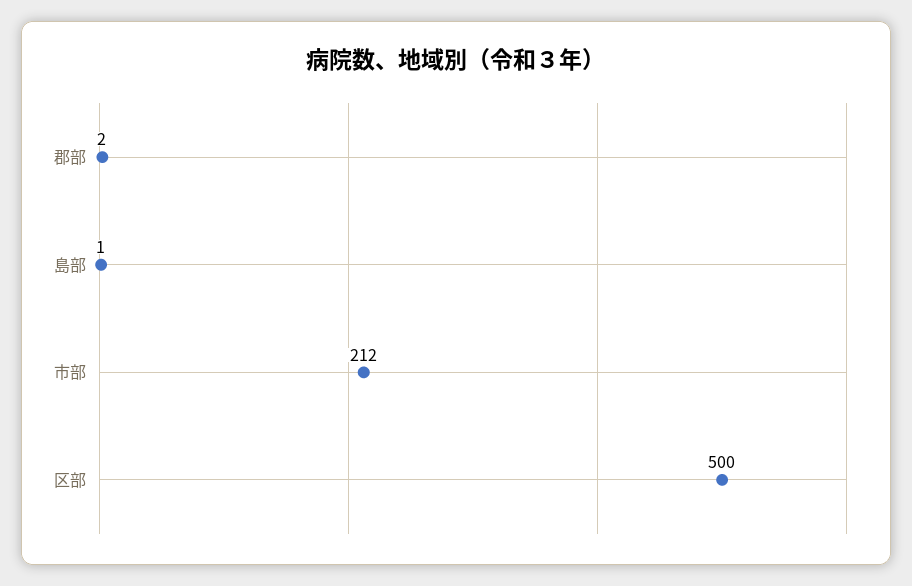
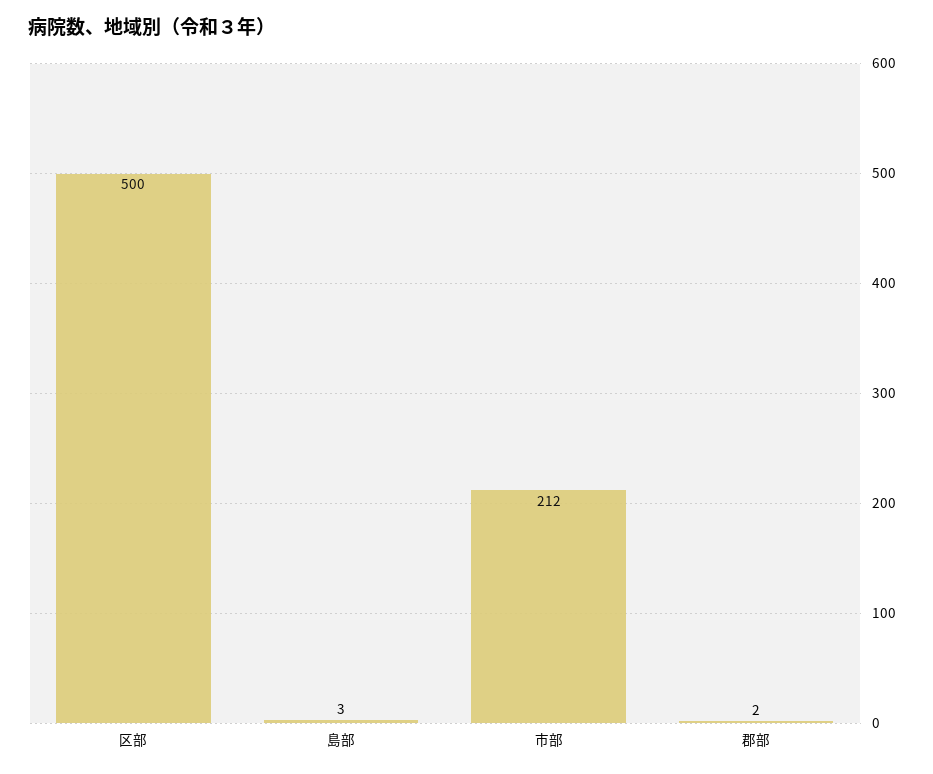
島部: 1 -> 3

